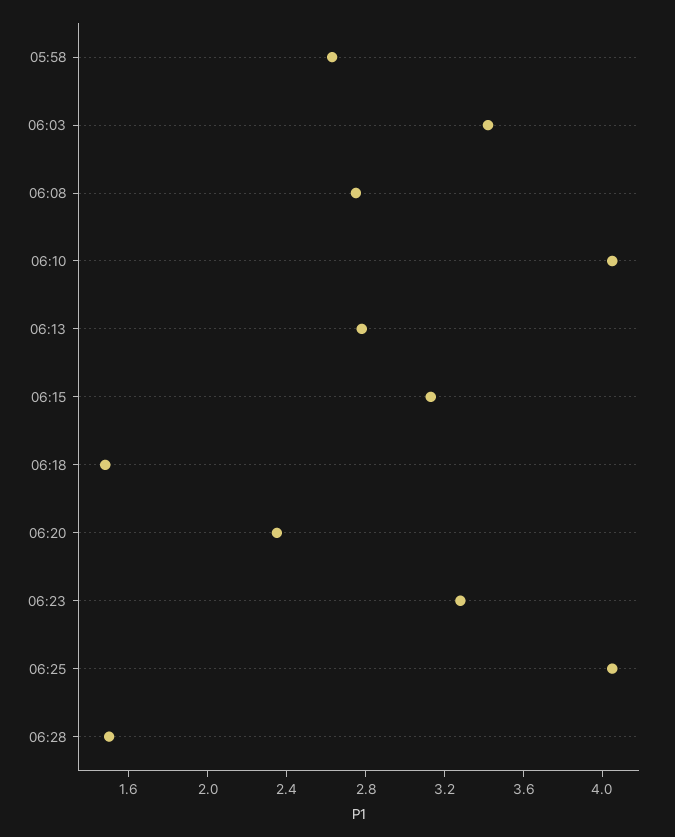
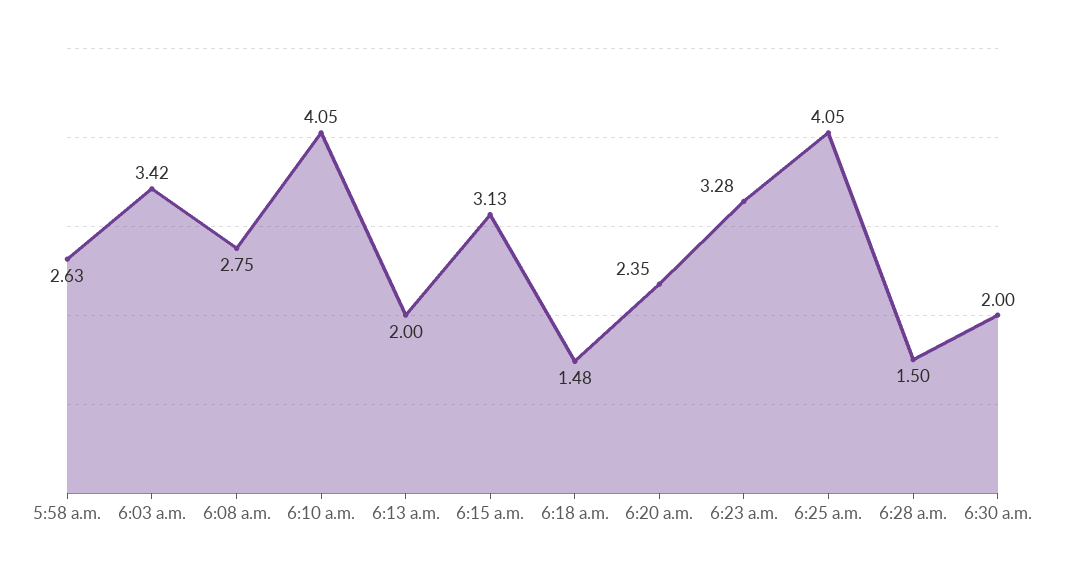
06:13: 2.8 -> 2
6:30 a.m.: none -> 2

